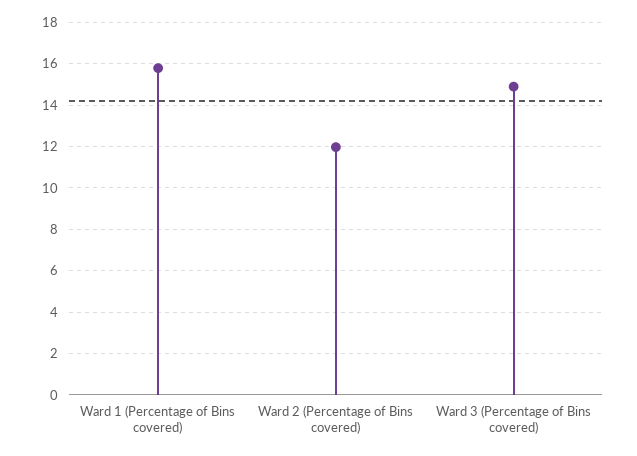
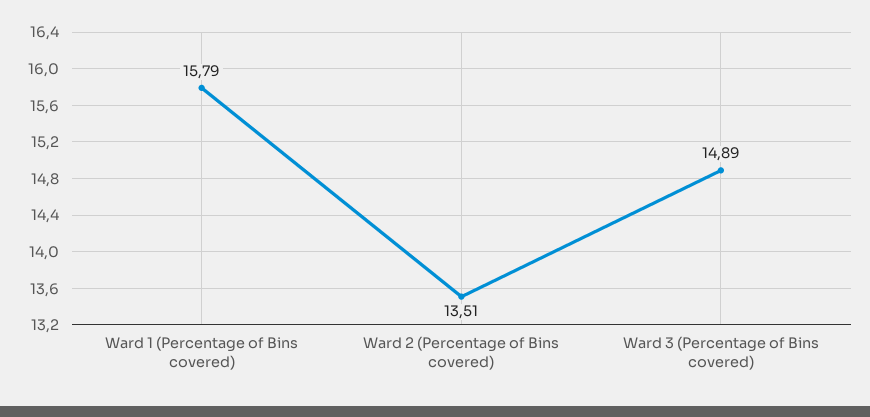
Ward 2 (Percentage of Bins covered): 12 -> 13.51

